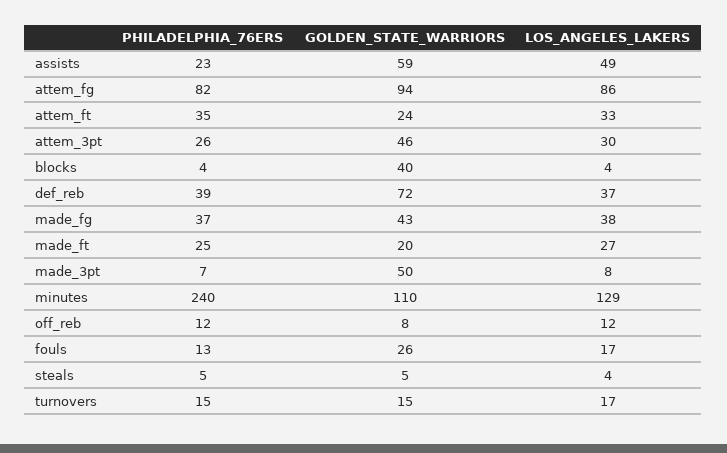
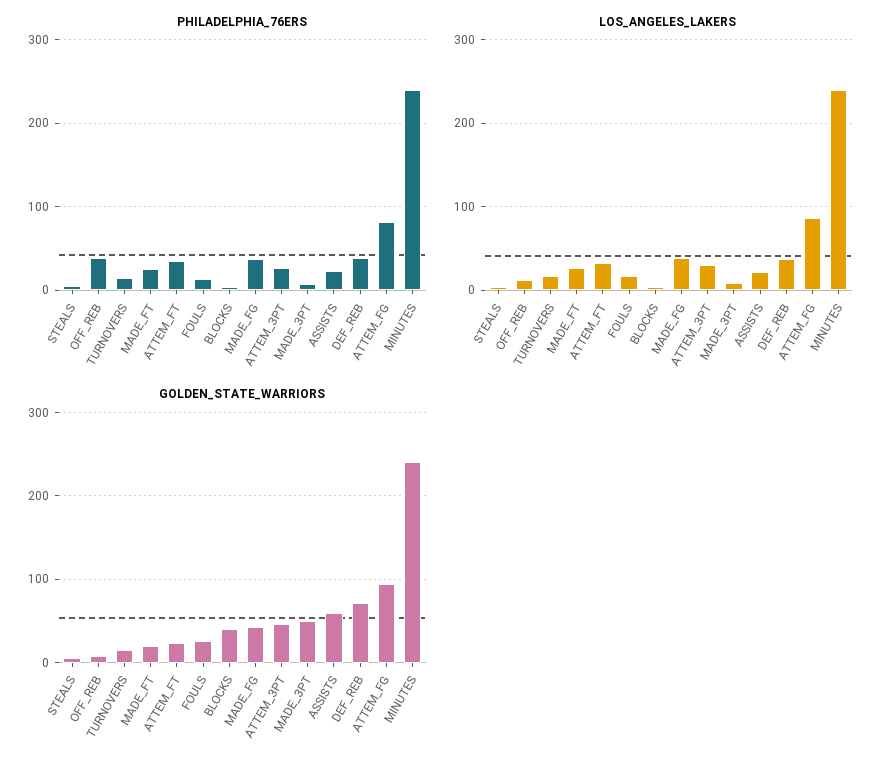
LOS_ANGELES_LAKERS, assists: 49 -> 20
GOLDEN_STATE_WARRIORS, minutes: 110 -> 240
LOS_ANGELES_LAKERS, minutes: 129 -> 240
PHILADELPHIA_76ERS, off_reb: 12 -> 40

